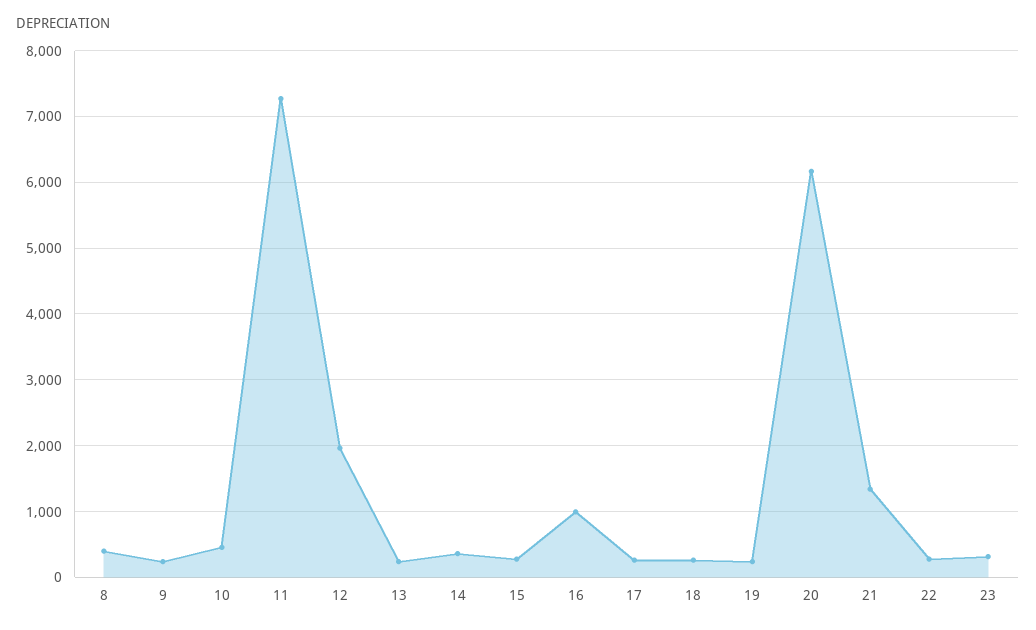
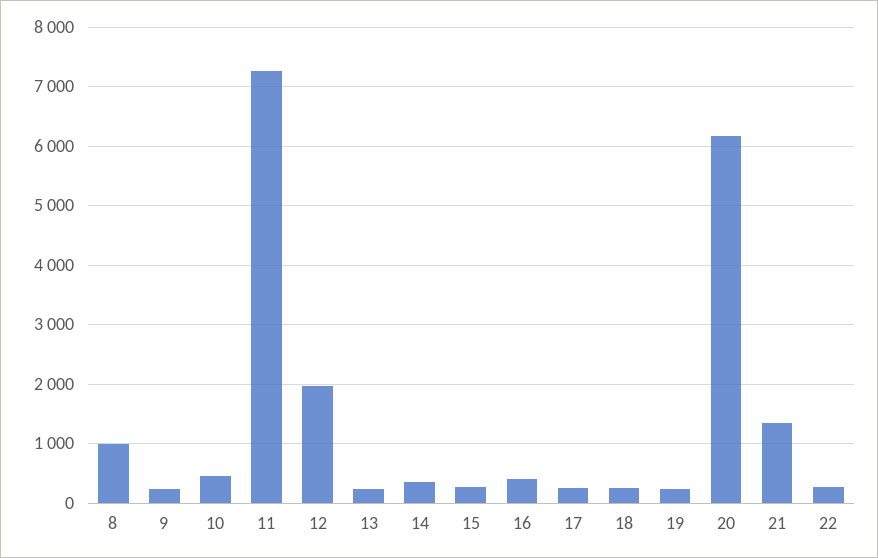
8: 400 -> 1000
16: 1000 -> 400
23: 300 -> none

